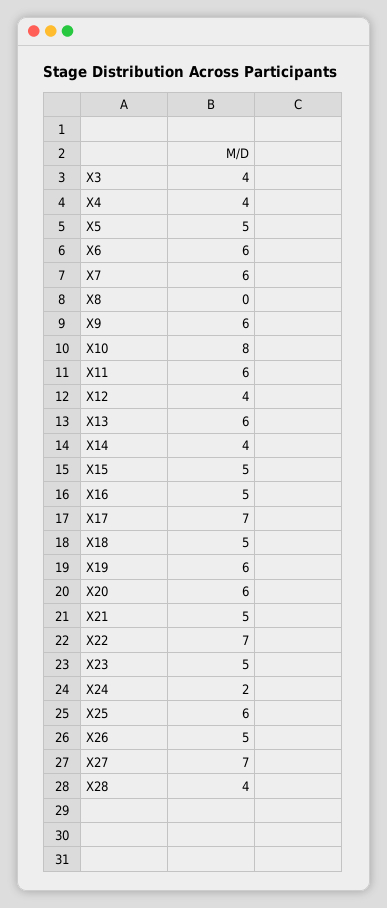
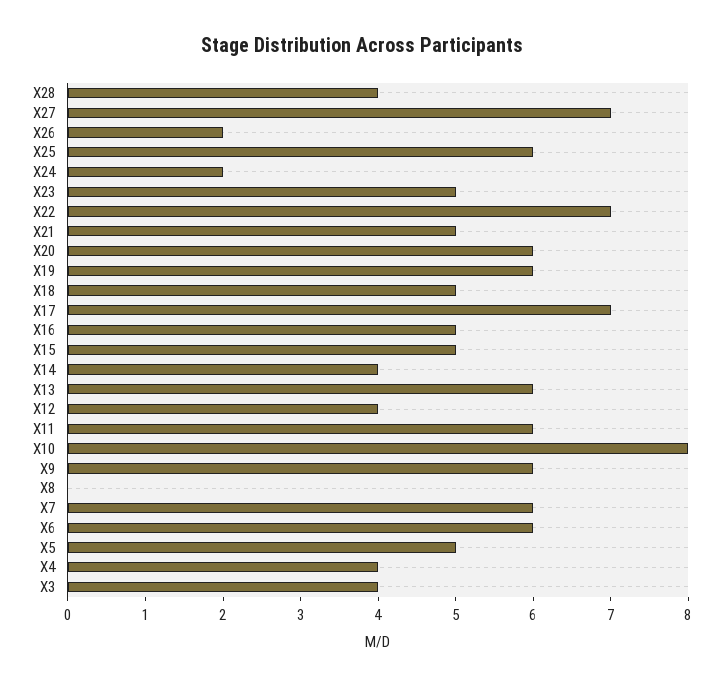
X26: 5 -> 2

